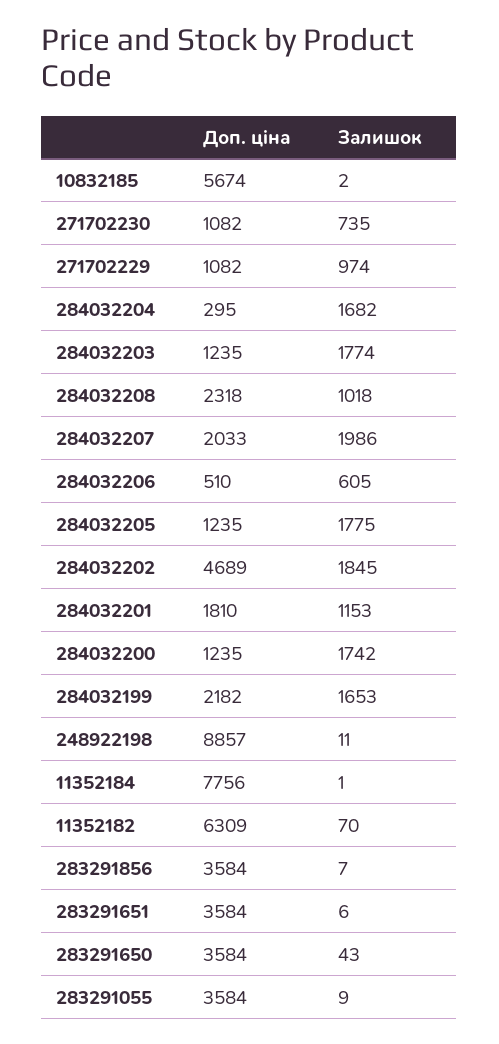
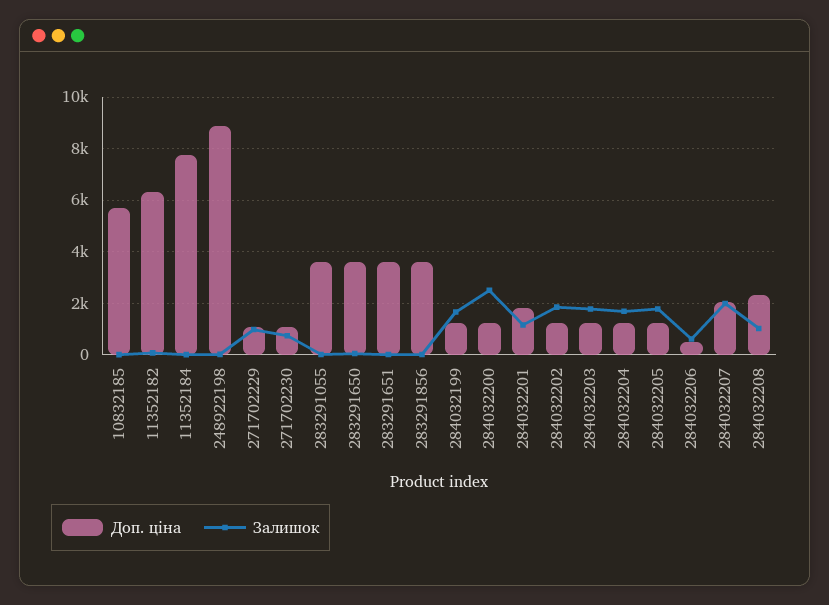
Доп. ціна, 284032204: 295 -> 1250
Доп. ціна, 284032202: 4689 -> 1250
Залишок, 284032200: 1742 -> 2500
Доп. ціна, 284032199: 2182 -> 1250

